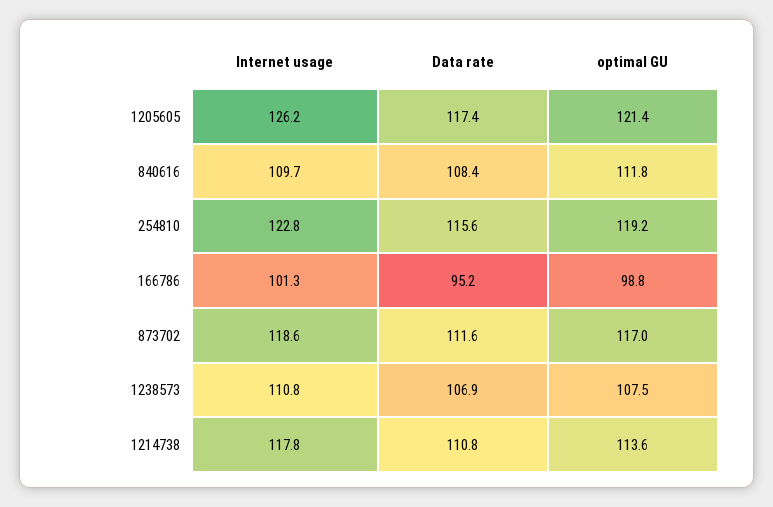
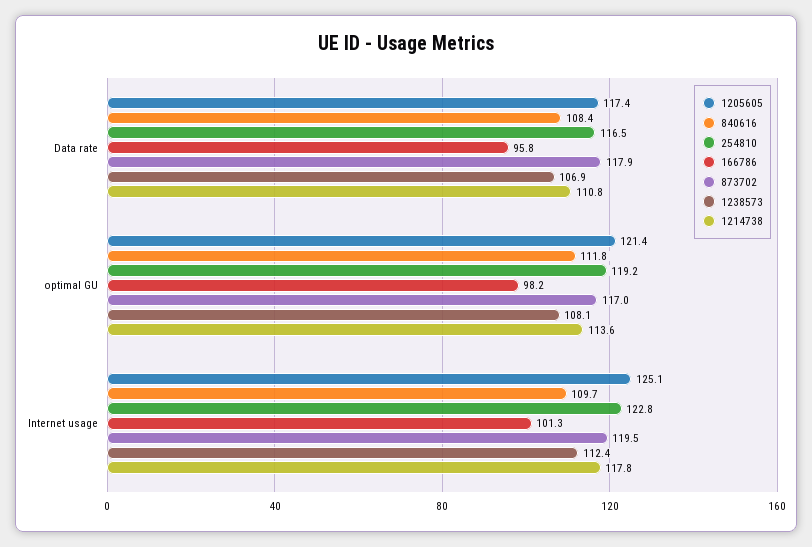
1205605, Internet usage: 126.2 -> 125.1
254810, Data rate: 115.6 -> 116.5
166786, Data rate: 95.2 -> 95.8
166786, optimal GU: 98.8 -> 98.2
873702, Internet usage: 118.6 -> 119.5
873702, Data rate: 111.6 -> 117.9
1238573, Internet usage: 110.8 -> 112.4
1238573, optimal GU: 107.5 -> 108.1

